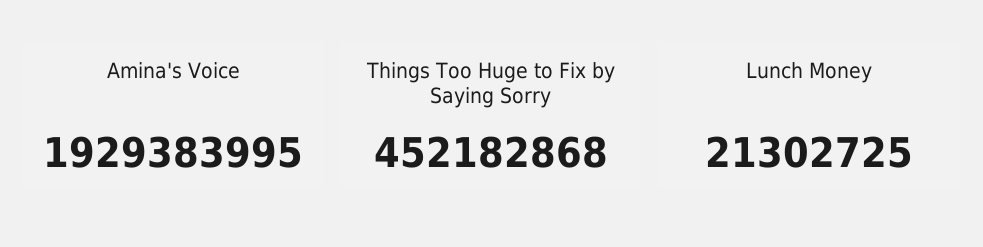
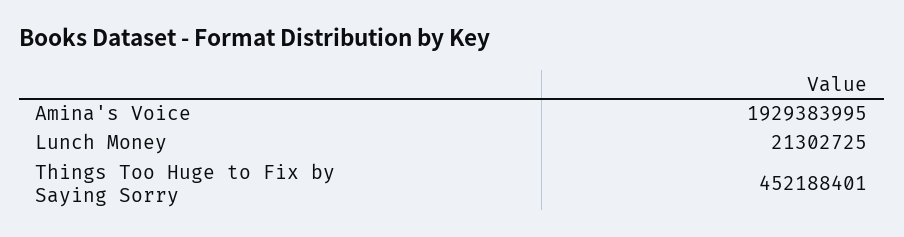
Things Too Huge to Fix by Saying Sorry: 452182868 -> 452188401

